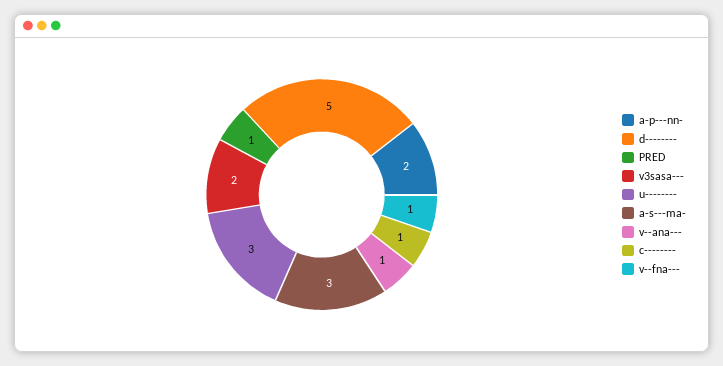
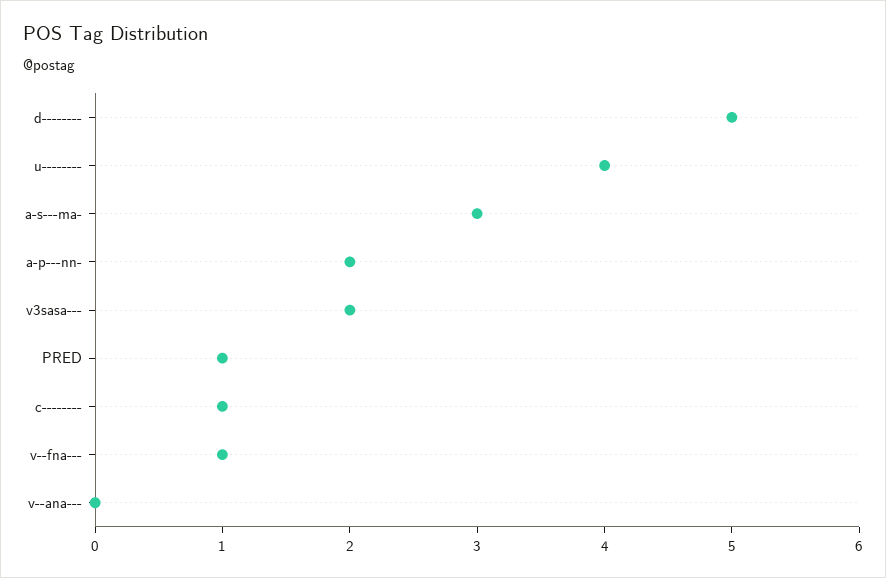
u--------: 3 -> 4
v--ana---: 1 -> 0

